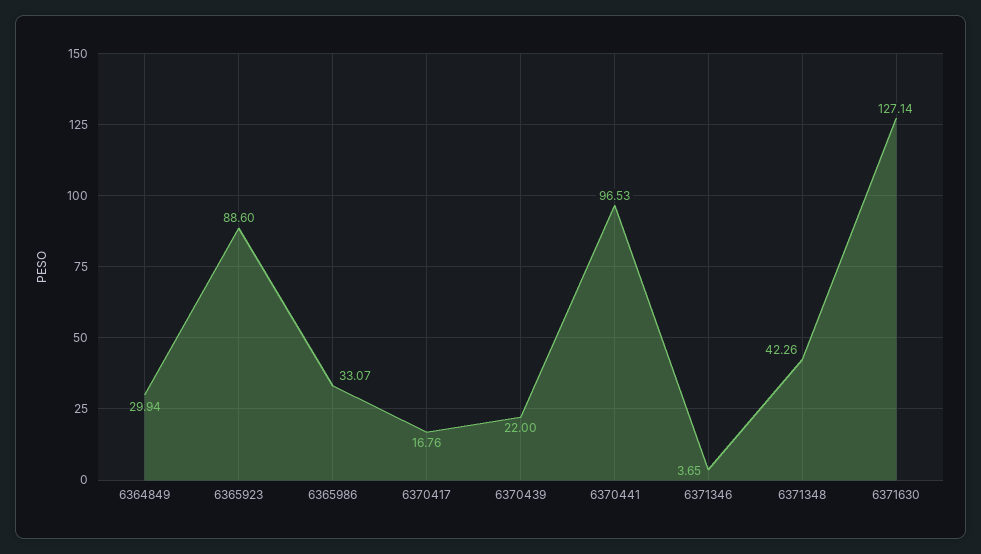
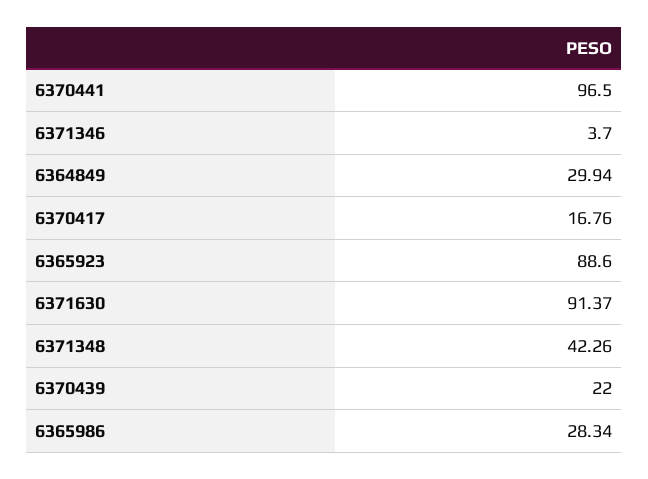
6365986: 33.07 -> 28.34
6370441: 96.53 -> 96.5
6371346: 3.65 -> 3.7
6371630: 127.14 -> 91.37

